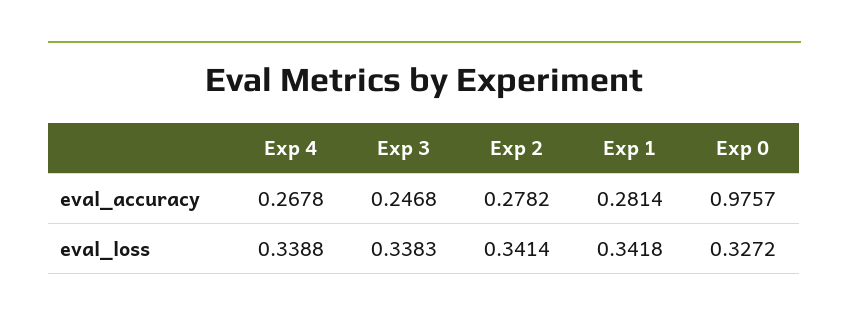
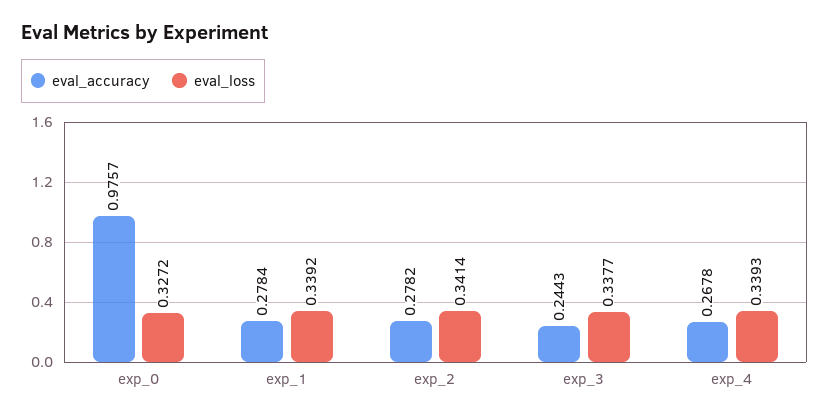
eval_accuracy, Exp 3: 0.2468 -> 0.2443
eval_accuracy, Exp 1: 0.2814 -> 0.2784
eval_loss, Exp 4: 0.3388 -> 0.3393
eval_loss, Exp 3: 0.3383 -> 0.3377
eval_loss, Exp 1: 0.3418 -> 0.3392

